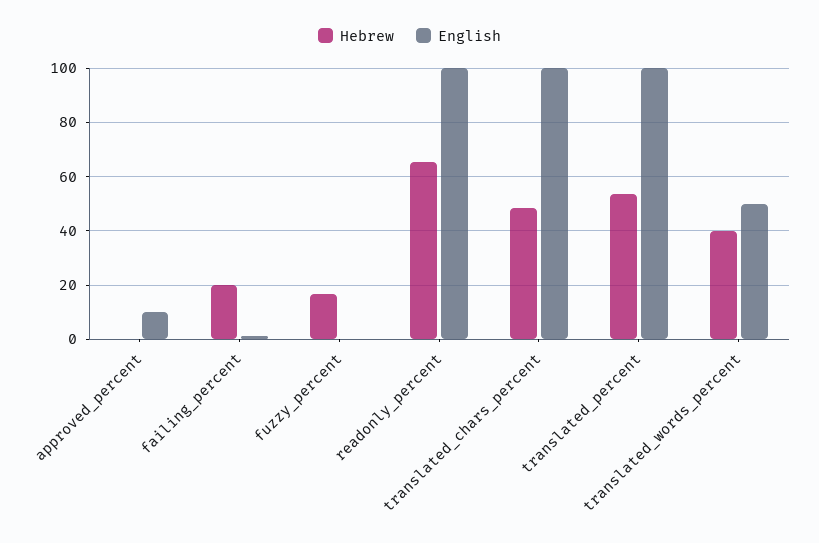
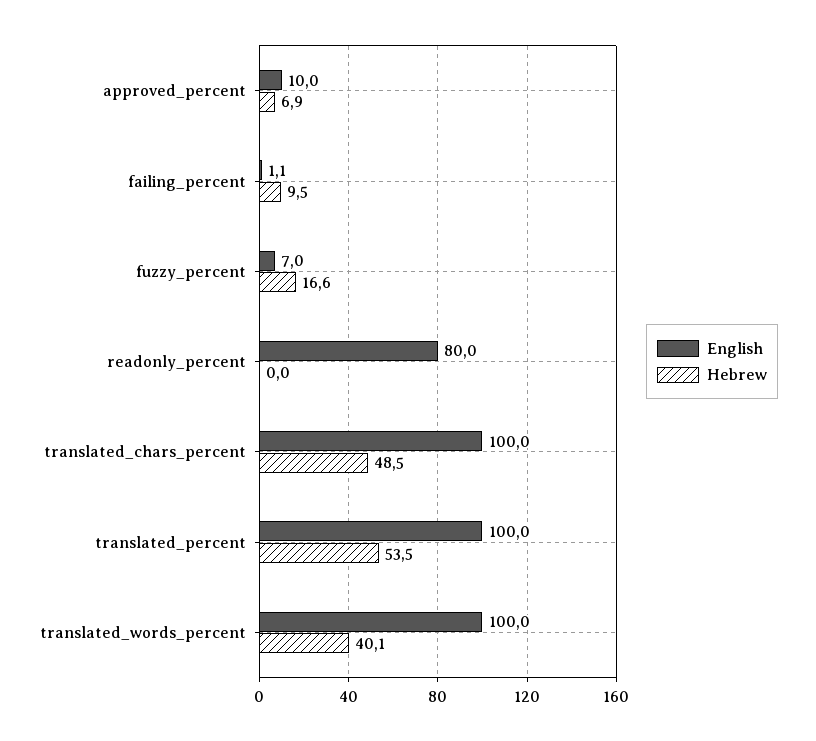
Hebrew, approved_percent: 0 -> 6.9
Hebrew, failing_percent: 20 -> 9.5
English, fuzzy_percent: 0 -> 7
Hebrew, readonly_percent: 65 -> 0
English, readonly_percent: 100 -> 80
English, translated_words_percent: 50 -> 100

